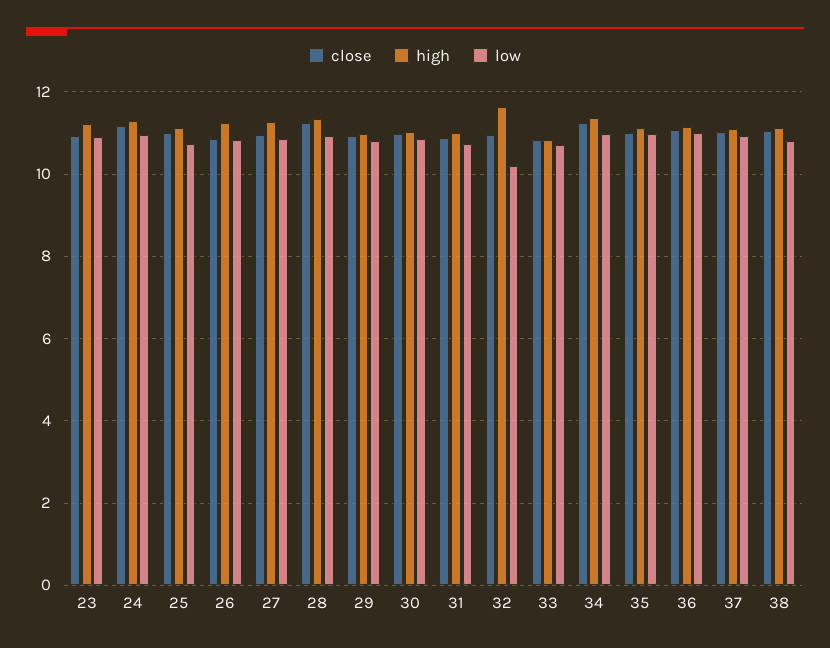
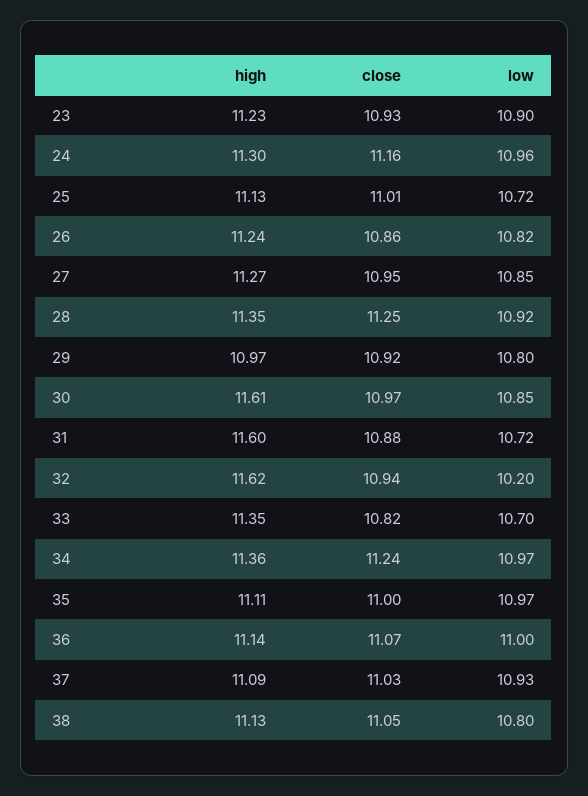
high, 30: 11 -> 11.61
high, 31: 11 -> 11.6
high, 33: 10.8 -> 11.35

